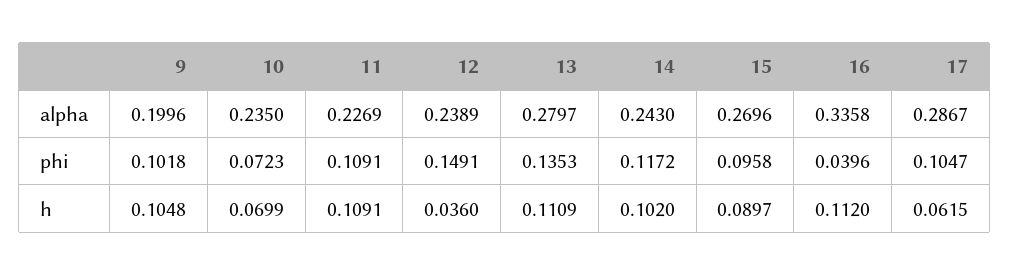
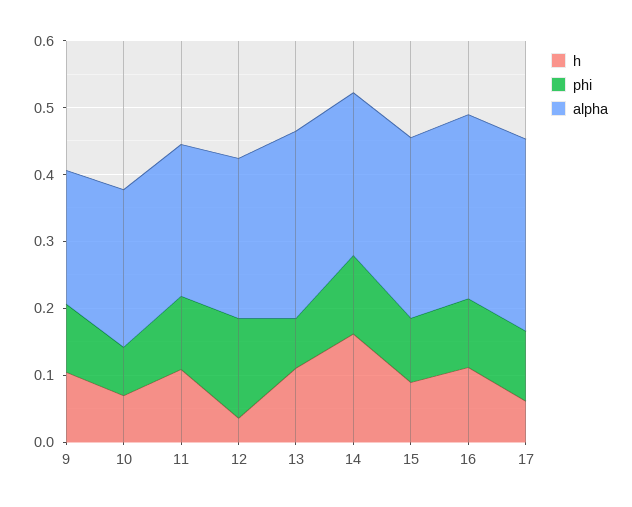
alpha, 16: 0.3358 -> 0.28
phi, 13: 0.1353 -> 0.08
phi, 16: 0.0396 -> 0.1
h, 14: 0.102 -> 0.16

